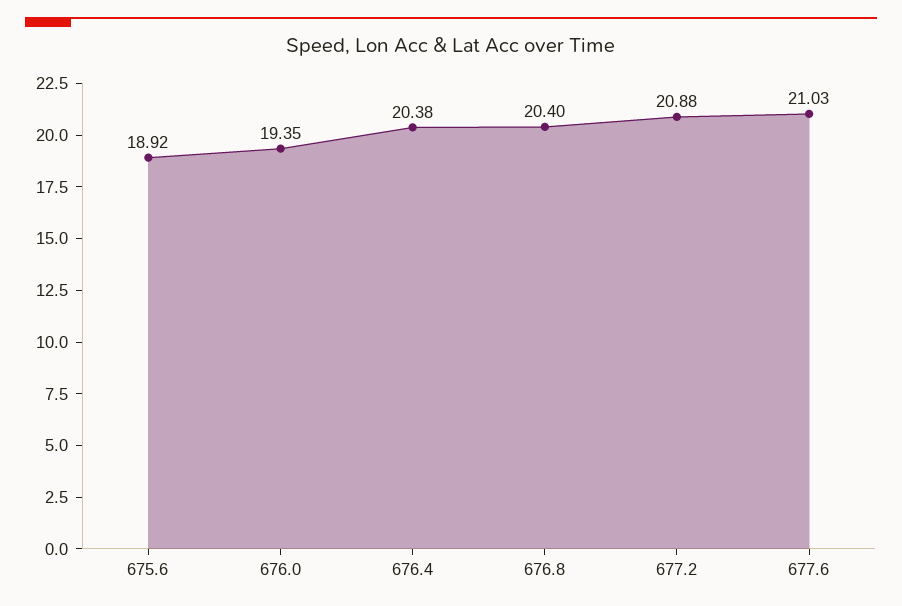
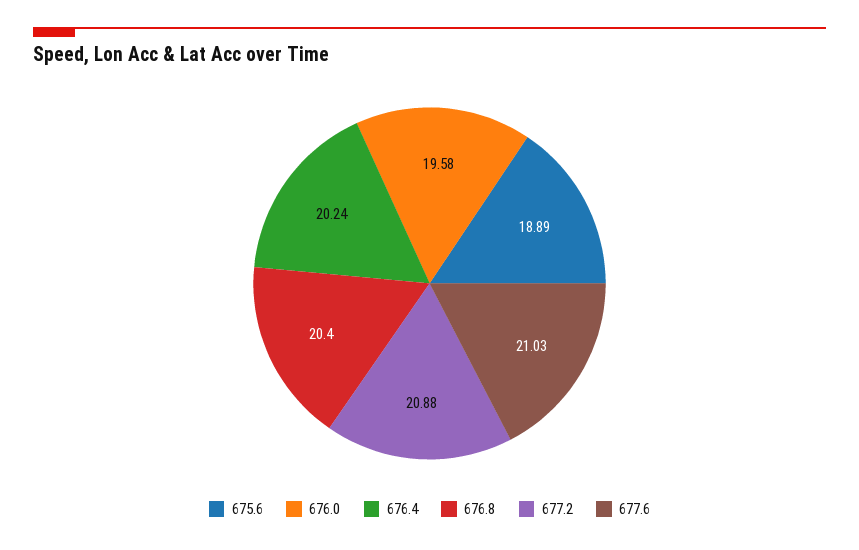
675.6: 18.92 -> 18.89
676.0: 19.35 -> 19.58
676.4: 20.38 -> 20.24

